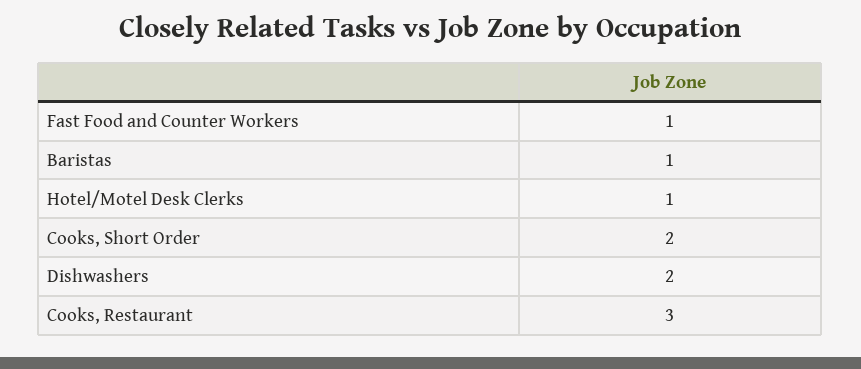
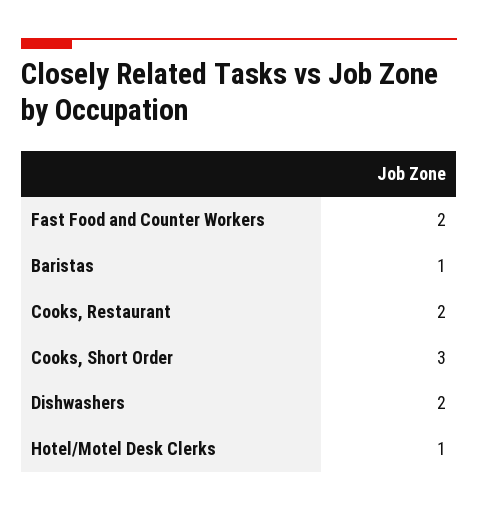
Fast Food and Counter Workers: 1 -> 2
Cooks, Short Order: 2 -> 3
Cooks, Restaurant: 3 -> 2

